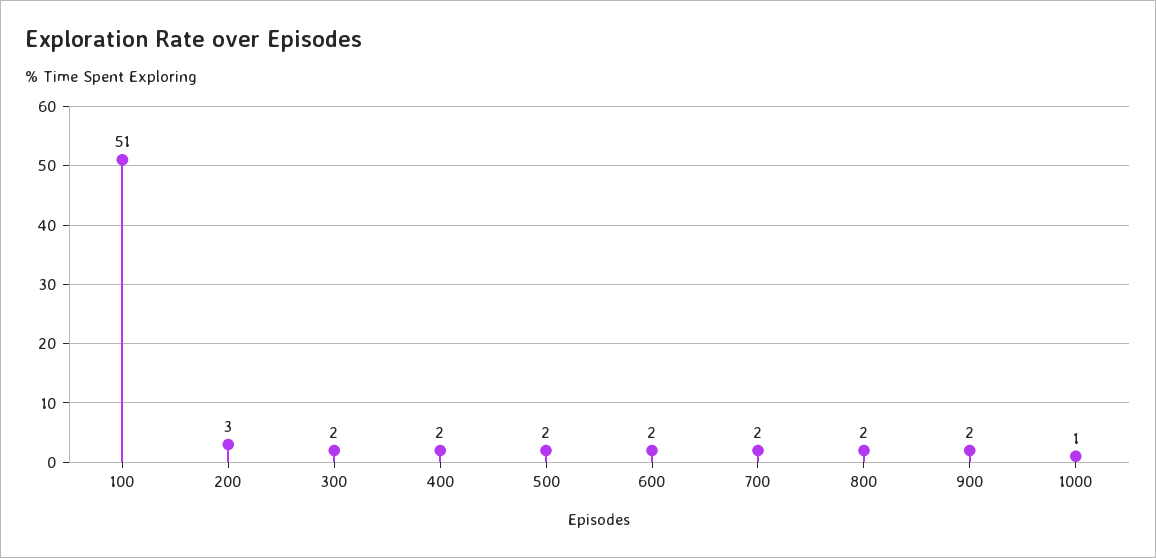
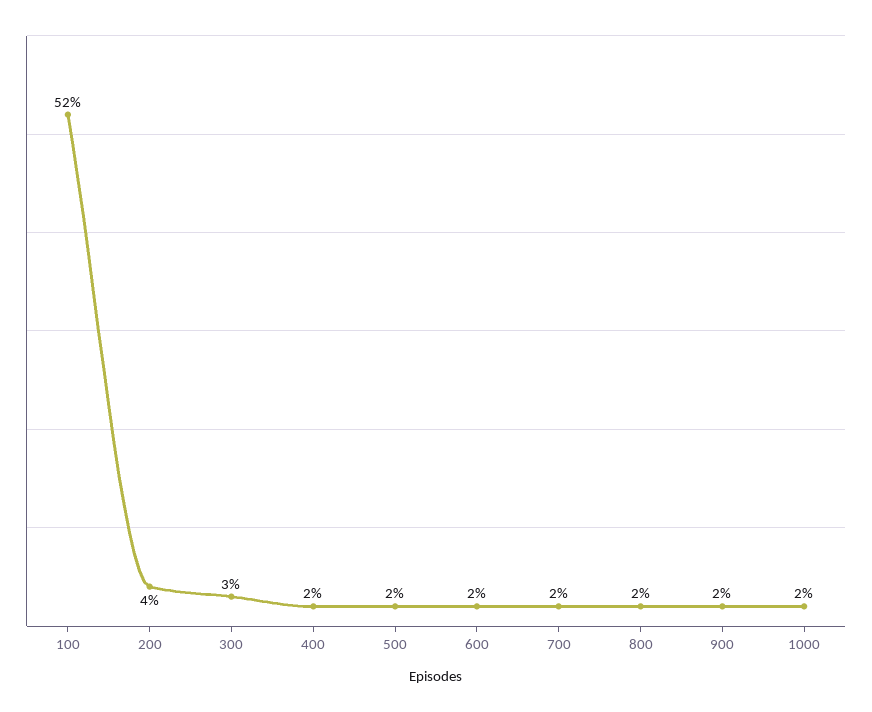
100: 51 -> 52
200: 3 -> 4
300: 2 -> 3
1000: 1 -> 2

